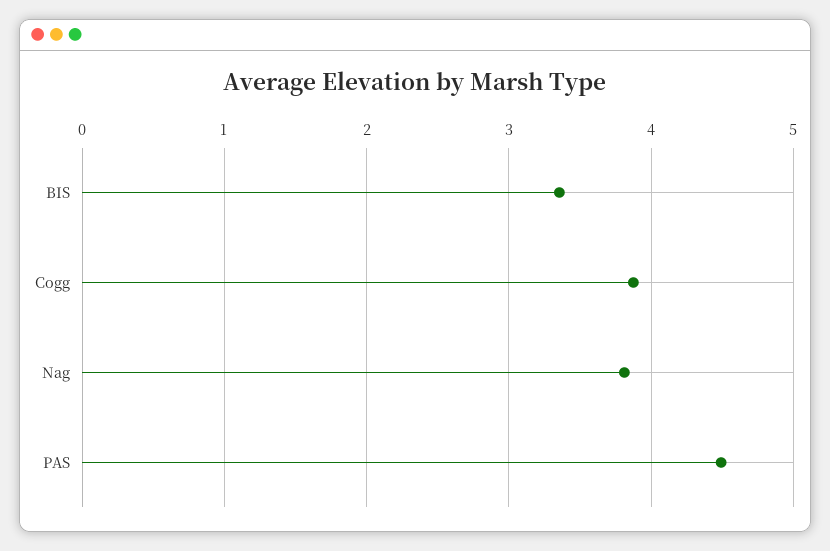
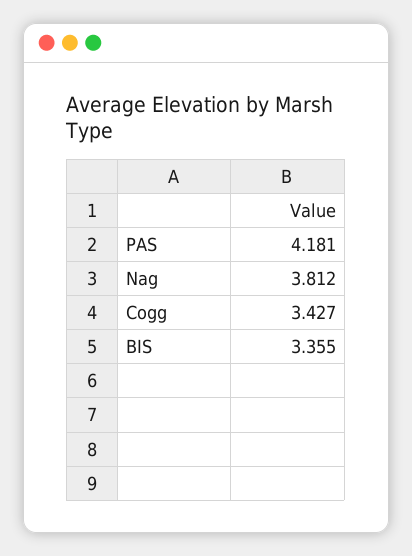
Cogg: 3.9 -> 3.427
PAS: 4.5 -> 4.181

